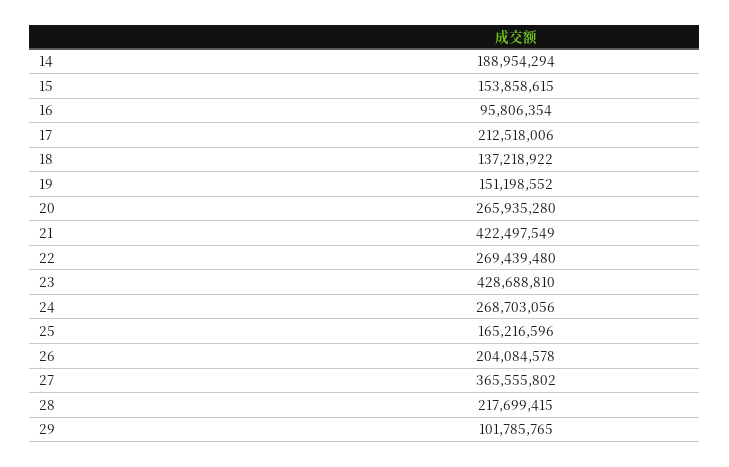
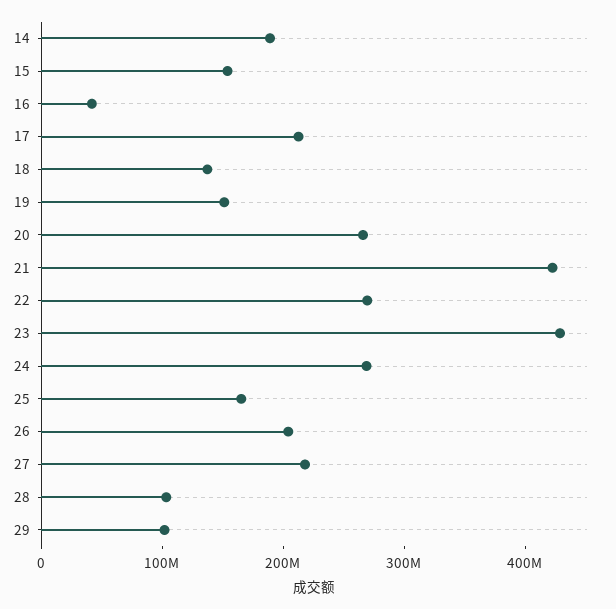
16: 95806354 -> 40000000
27: 365555802 -> 220000000
28: 217699415 -> 100000000

